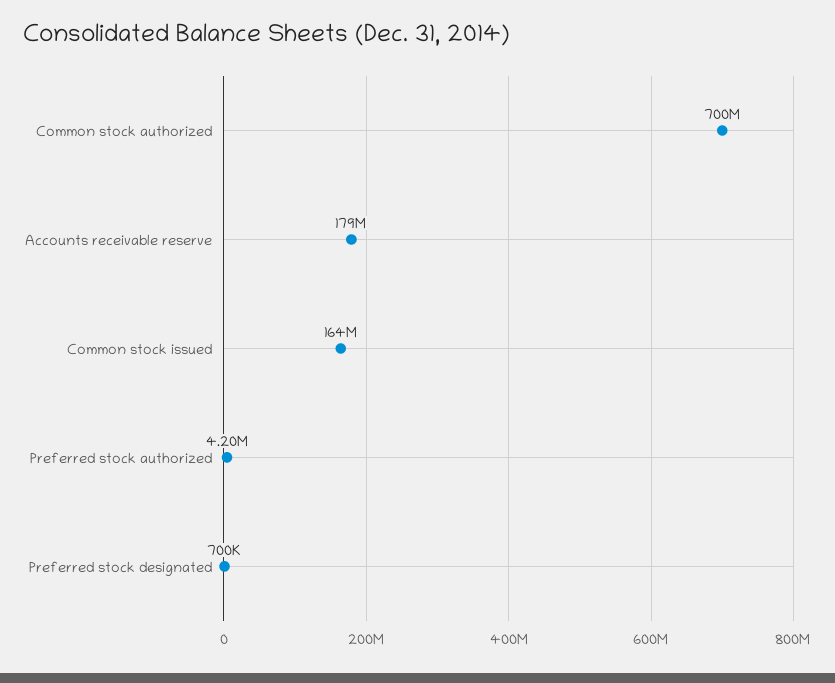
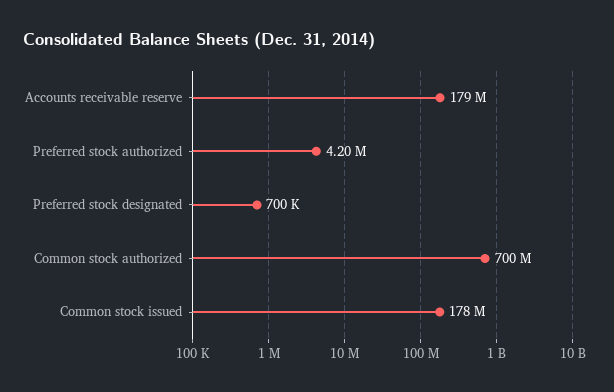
Common stock issued: 164000000 -> 178000000

